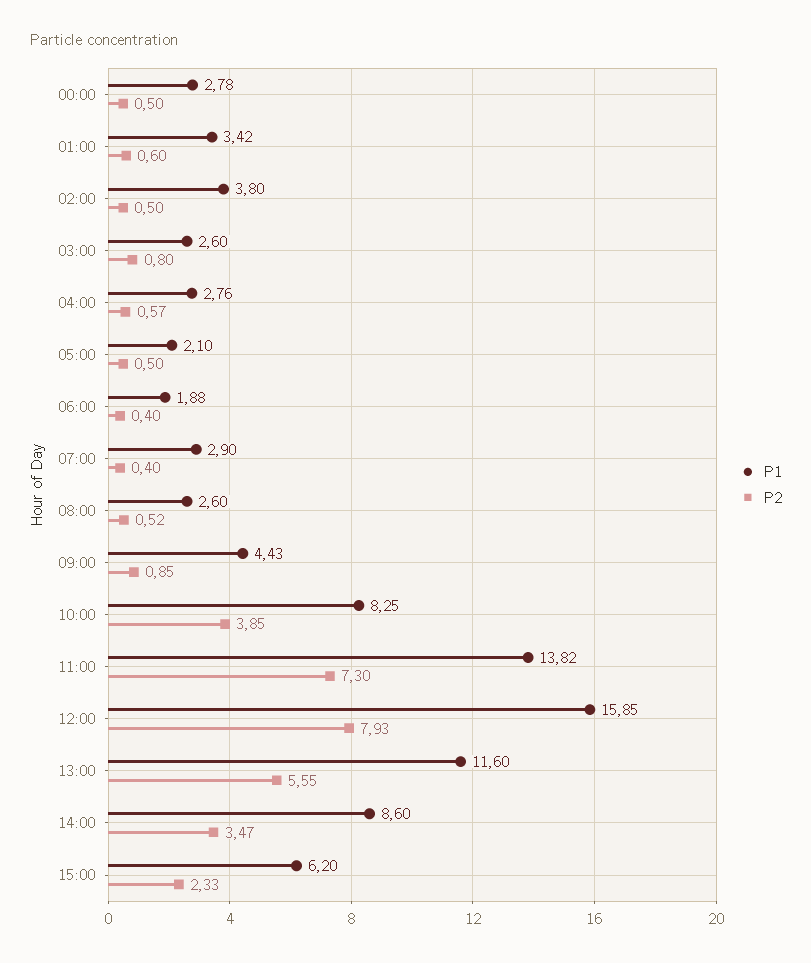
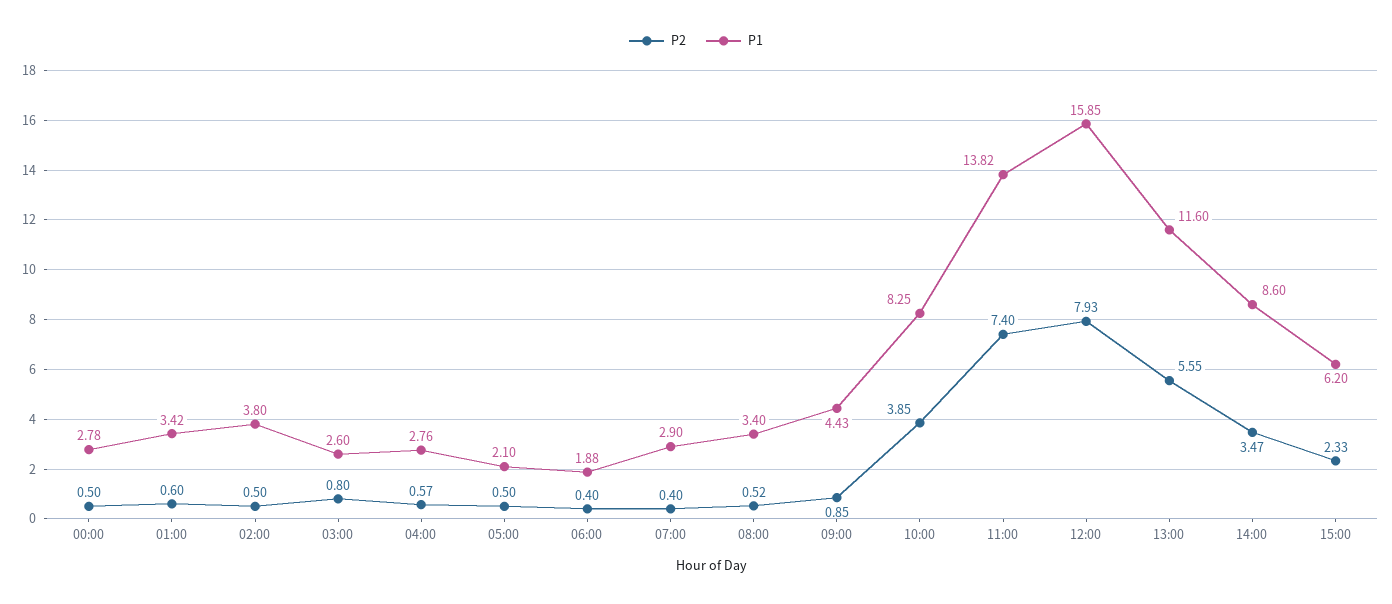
P1, 08:00: 2.6 -> 3.4
P2, 11:00: 7.3 -> 7.4

